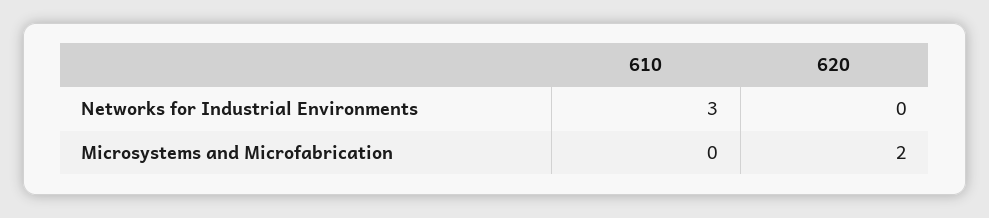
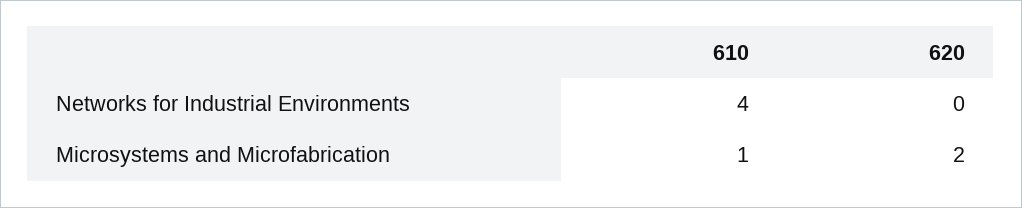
610, Networks for Industrial Environments: 3 -> 4
610, Microsystems and Microfabrication: 0 -> 1

